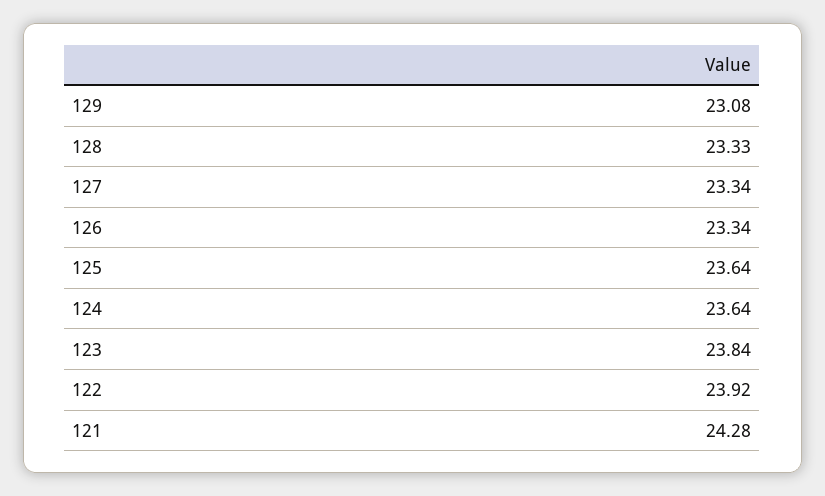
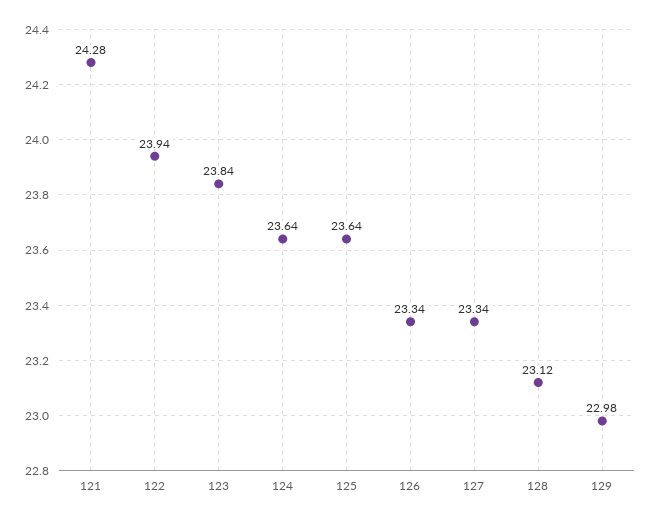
129: 23.08 -> 22.98
128: 23.33 -> 23.12
122: 23.92 -> 23.94

